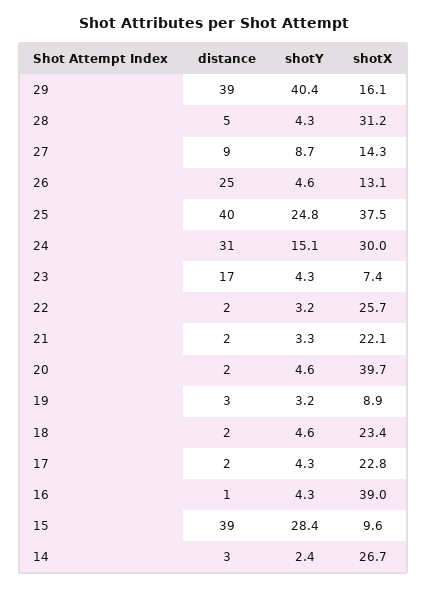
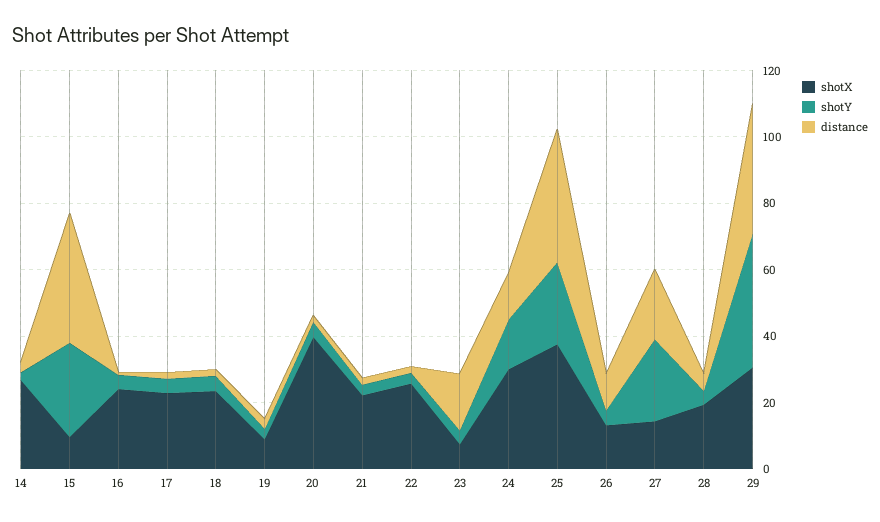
shotX, 29: 16.1 -> 30
shotX, 28: 31.2 -> 20
distance, 27: 9 -> 20
shotY, 27: 8.7 -> 25
distance, 26: 25 -> 10
distance, 24: 31 -> 15
shotX, 16: 39 -> 25

